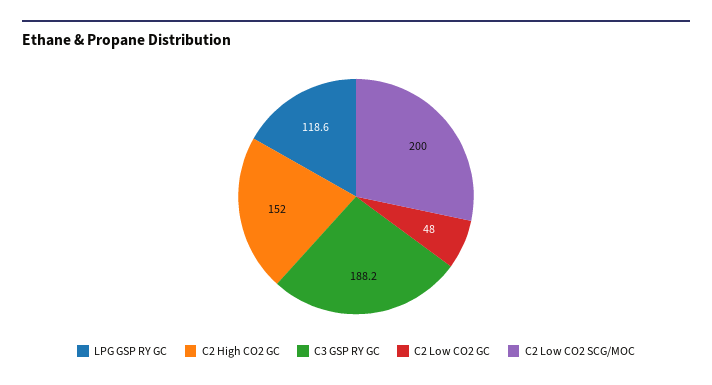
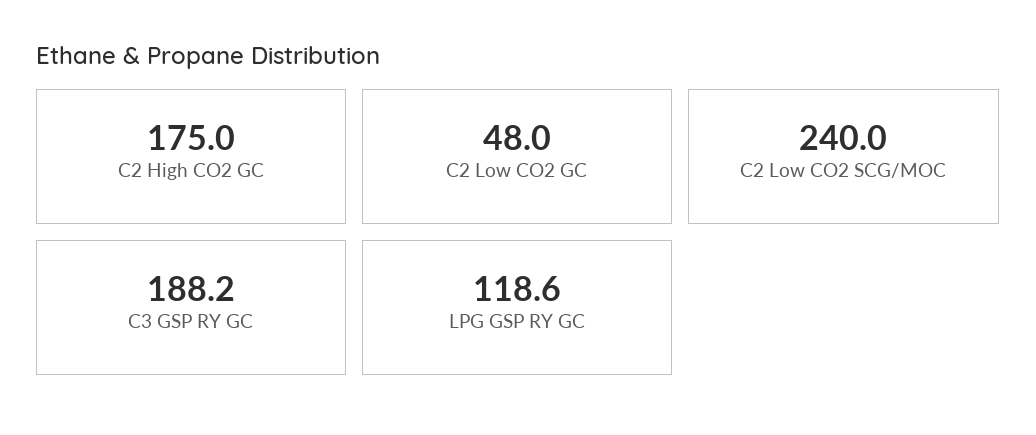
C2 High CO2 GC: 152 -> 175
C2 Low CO2 SCG/MOC: 200 -> 240

